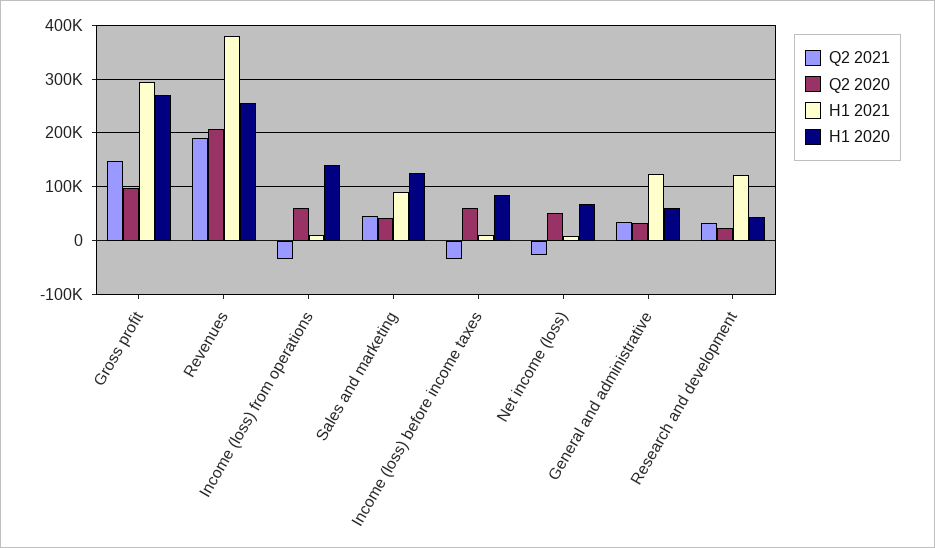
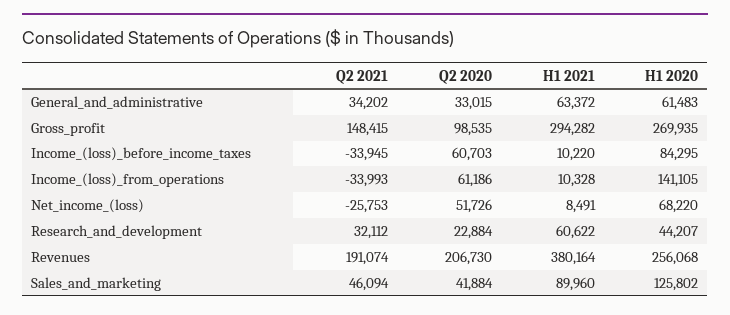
H1 2021, General and administrative: 120000 -> 63372
H1 2021, Research and development: 120000 -> 60622

